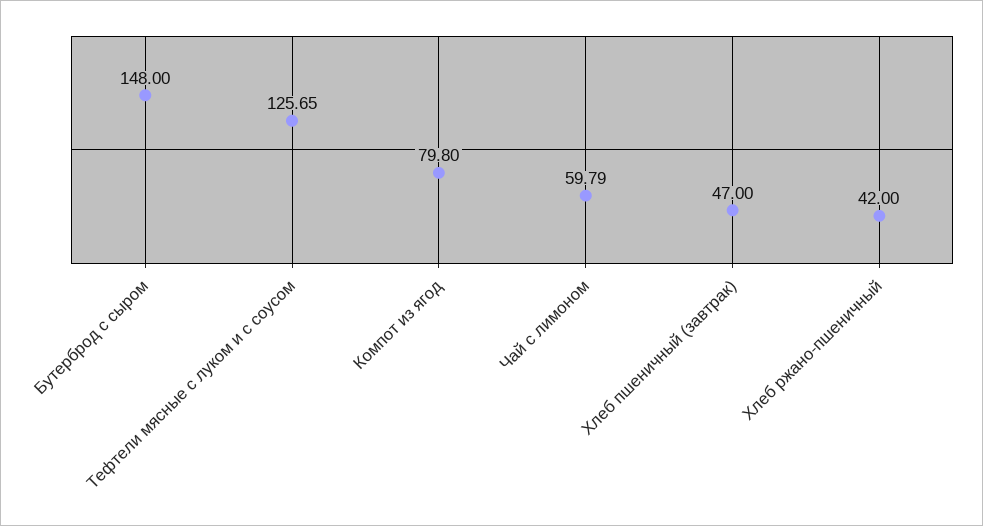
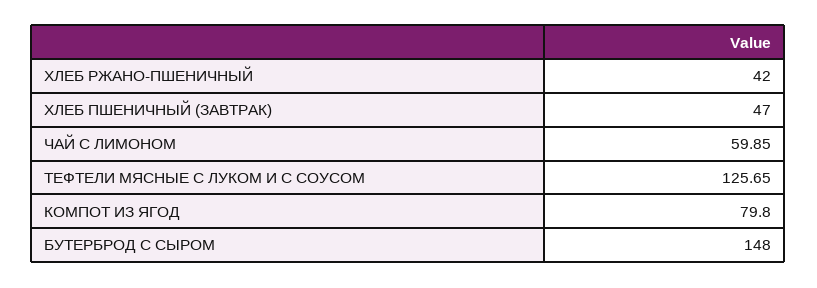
Чай с лимоном: 59.79 -> 59.85

